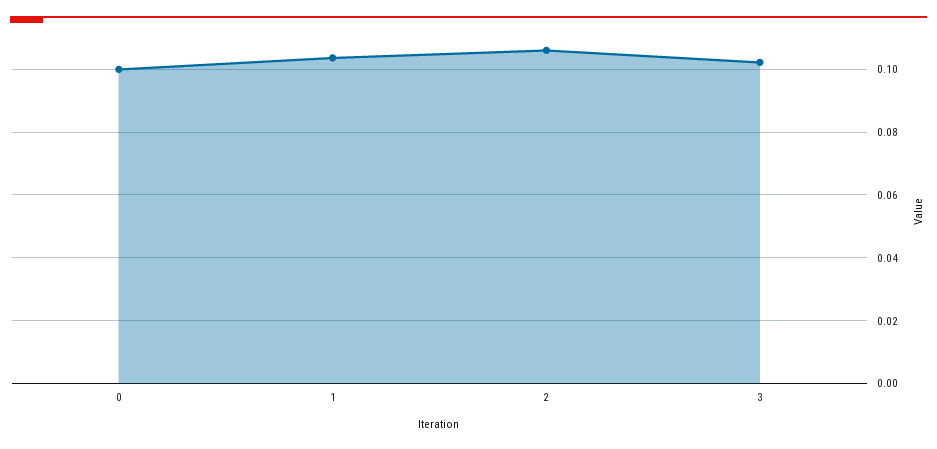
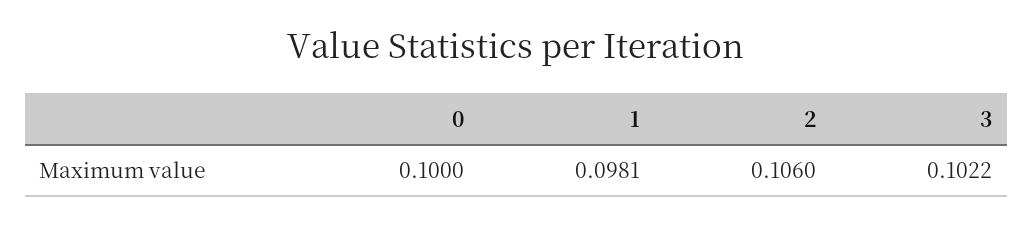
1: 0.104 -> 0.0981

